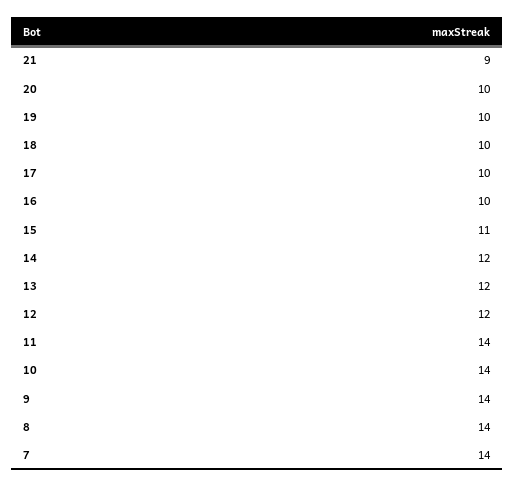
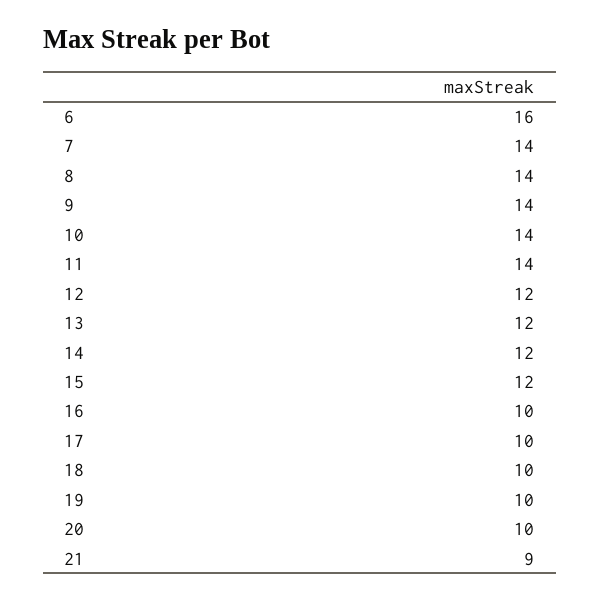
15: 11 -> 12
6: none -> 16

